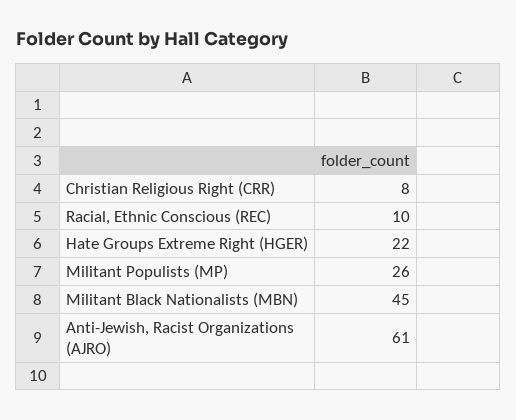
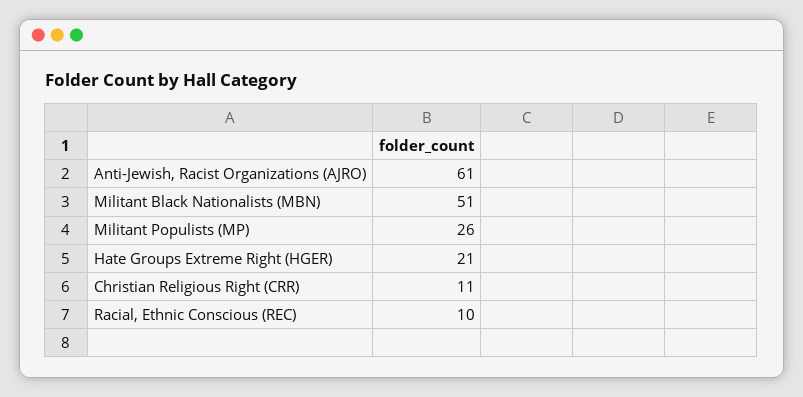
Christian Religious Right (CRR): 8 -> 11
Hate Groups Extreme Right (HGER): 22 -> 21
Militant Black Nationalists (MBN): 45 -> 51

